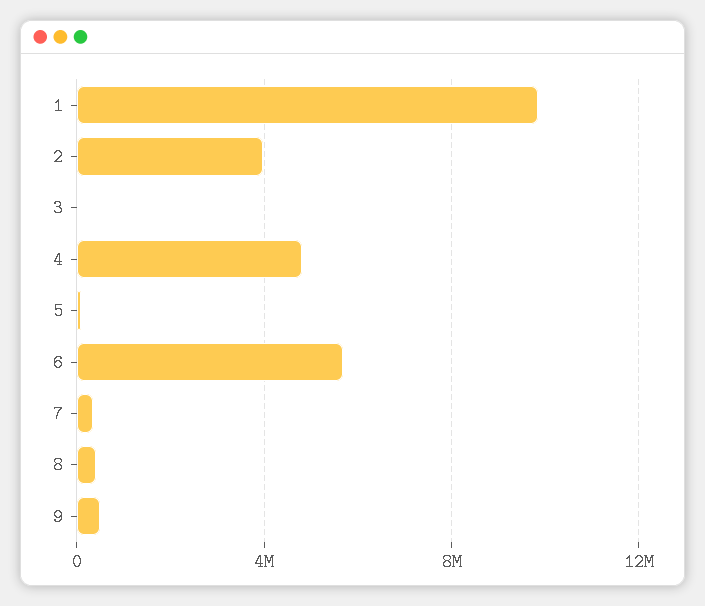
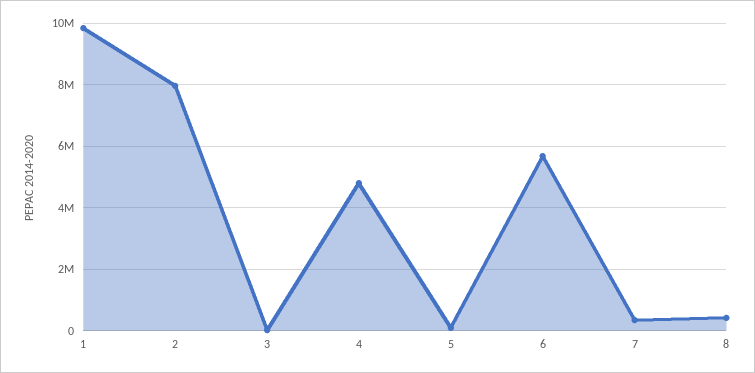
2: 4000000 -> 8000000
9: 500000 -> none

